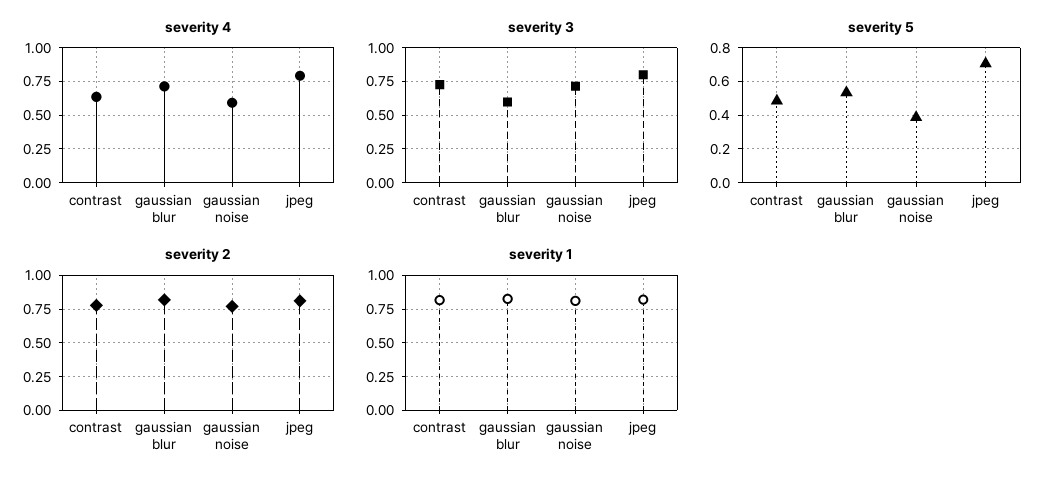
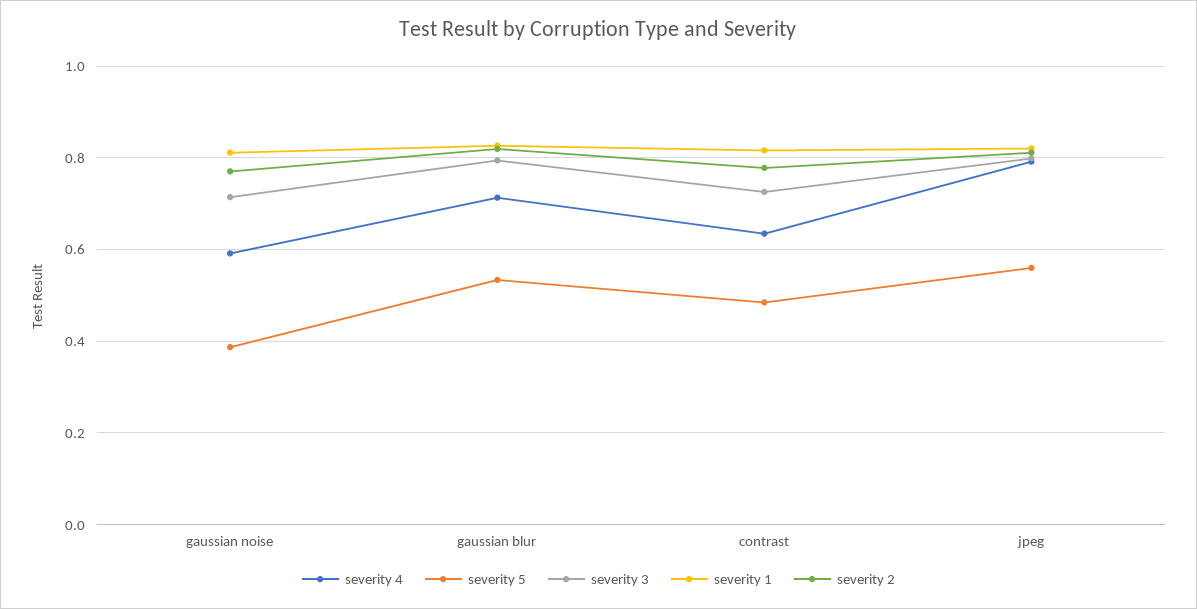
severity 3, gaussian blur: 0.6 -> 0.8
severity 5, jpeg: 0.7 -> 0.56

